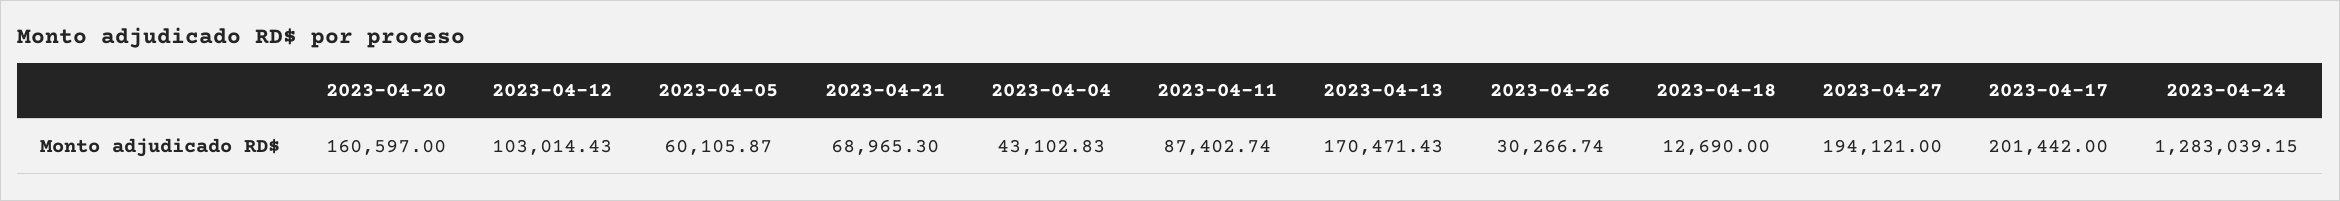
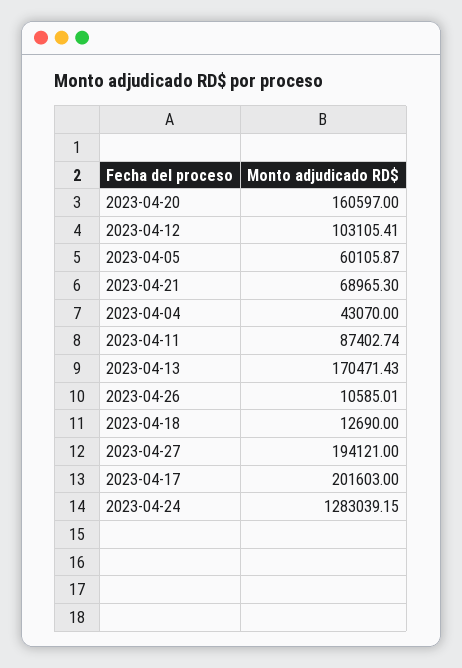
2023-04-12: 103014.43 -> 103105.41
2023-04-04: 43102.83 -> 43070
2023-04-26: 30266.74 -> 10585.01
2023-04-17: 201442 -> 201603

